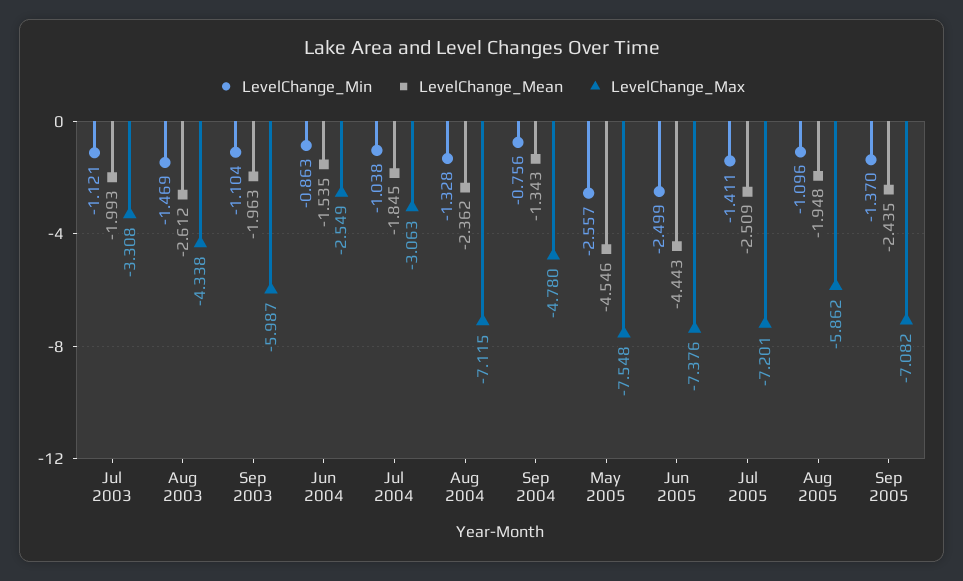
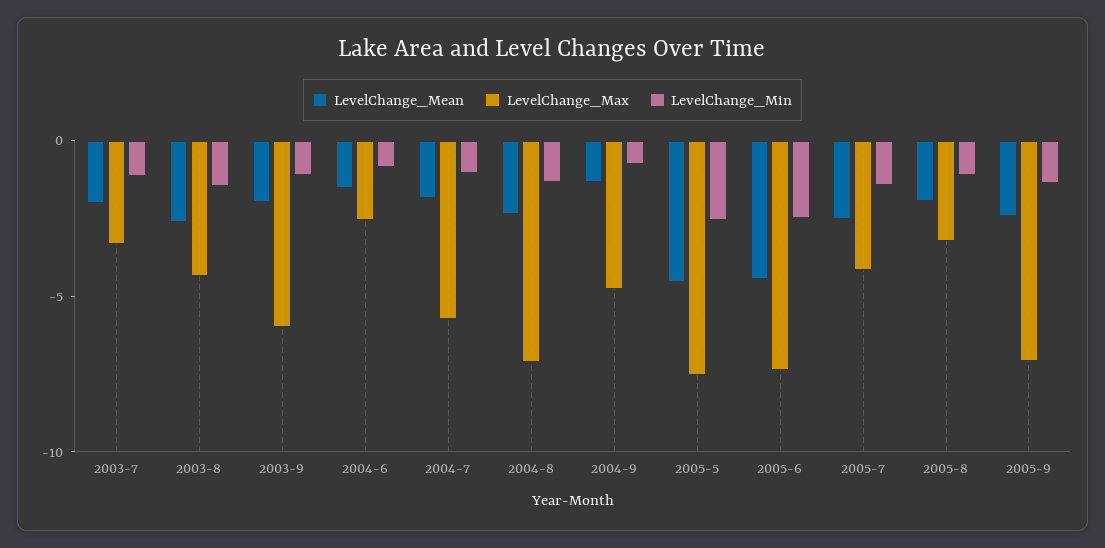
LevelChange_Max, Jul 2004: -3.063 -> -6
LevelChange_Max, Jul 2005: -7.201 -> -4
LevelChange_Max, Aug 2005: -5.862 -> -3

